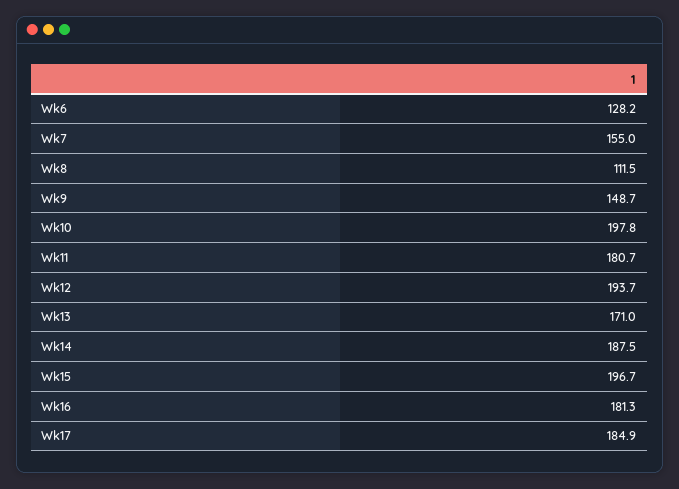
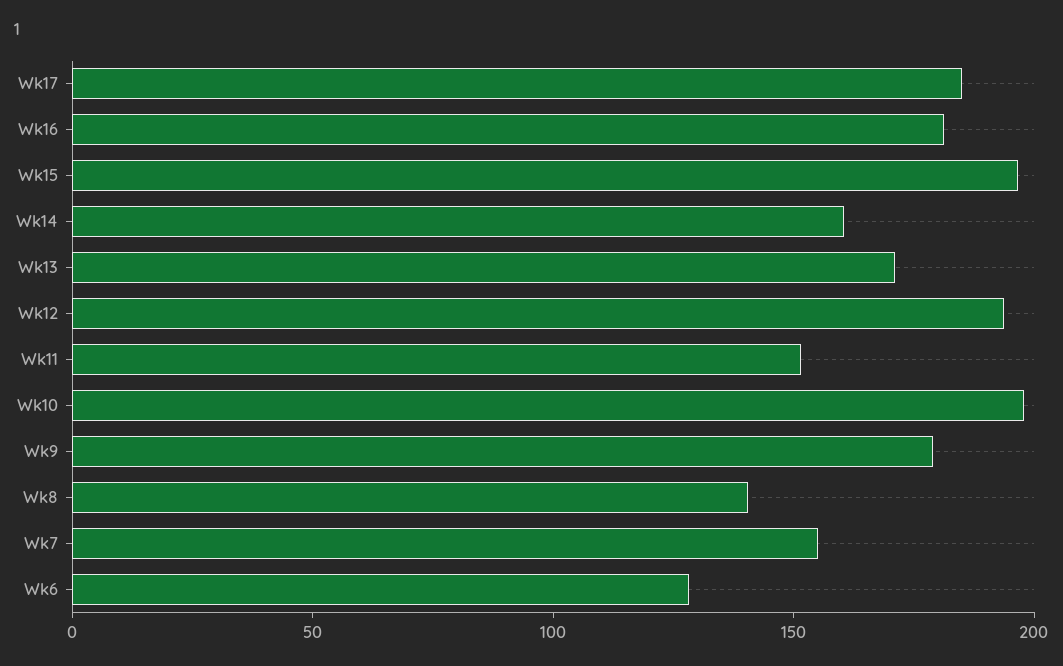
Wk8: 111.5 -> 140
Wk9: 148.7 -> 180
Wk11: 180.7 -> 150
Wk14: 187.5 -> 160

